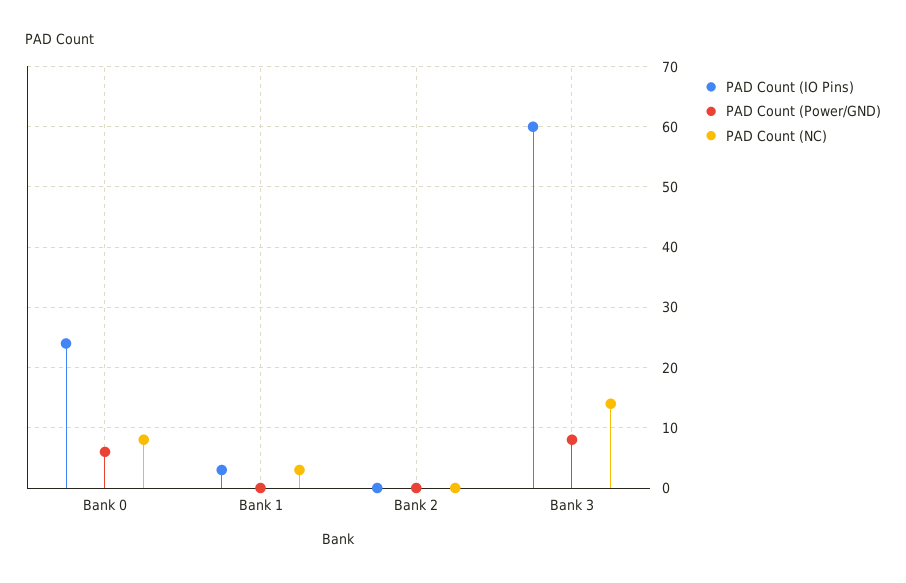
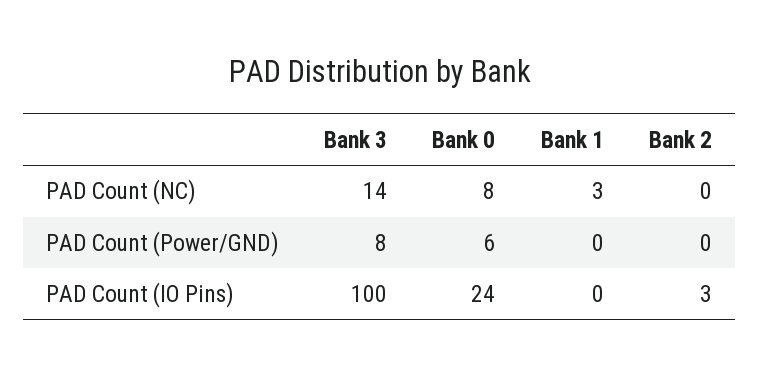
PAD Count (IO Pins), Bank 1: 3 -> 0
PAD Count (IO Pins), Bank 2: 0 -> 3
PAD Count (IO Pins), Bank 3: 60 -> 100

